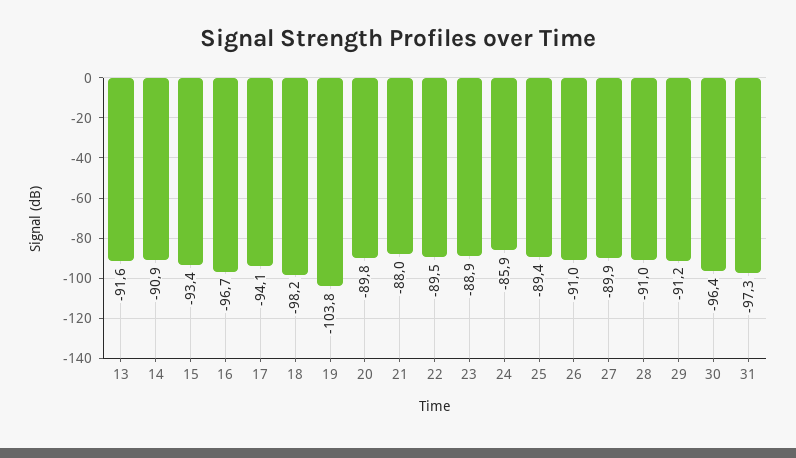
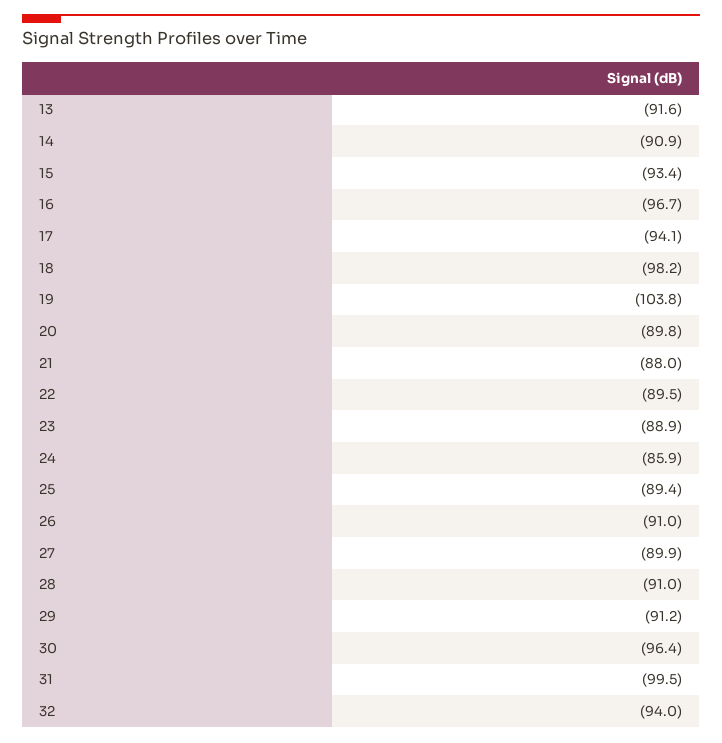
31: -97.3 -> -99.5
32: none -> -94

